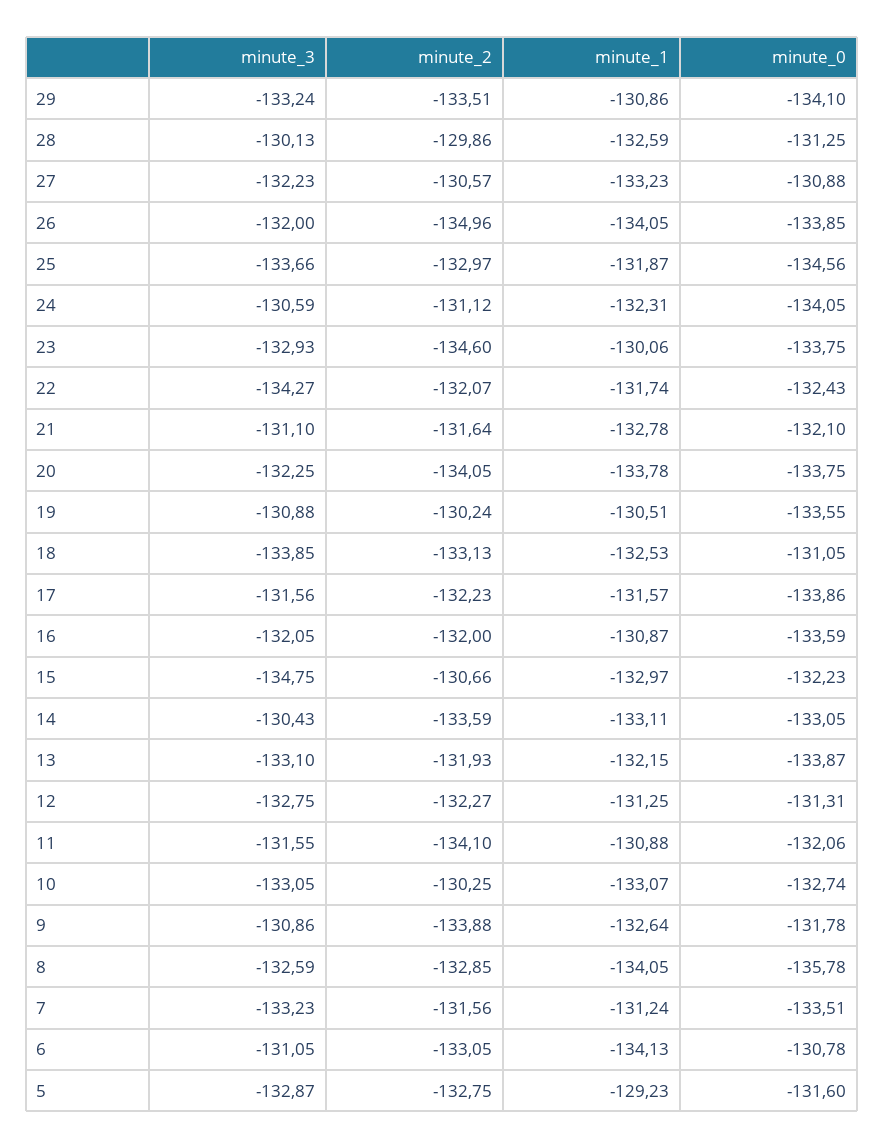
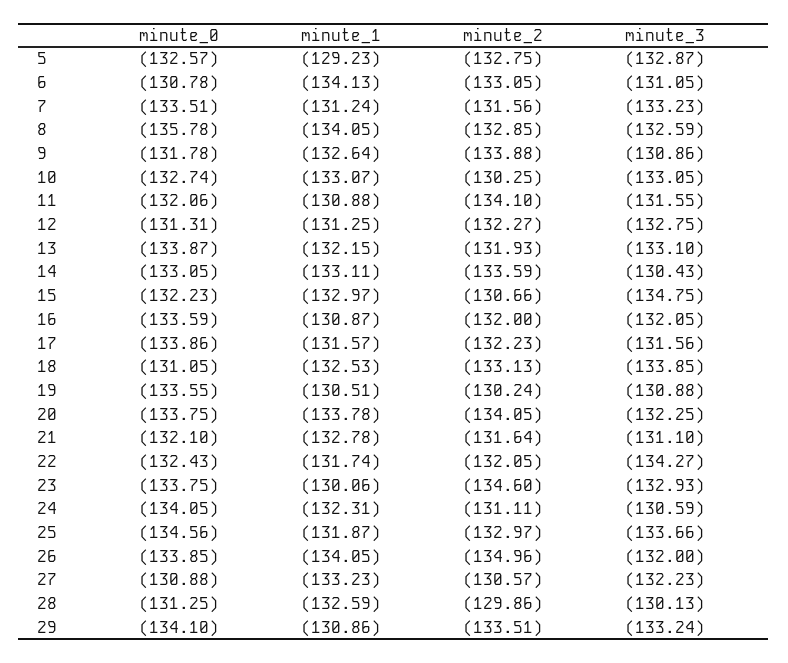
minute_2, 24: -131.12 -> -131.11
minute_2, 22: -132.07 -> -132.05
minute_0, 5: -131.6 -> -132.57

